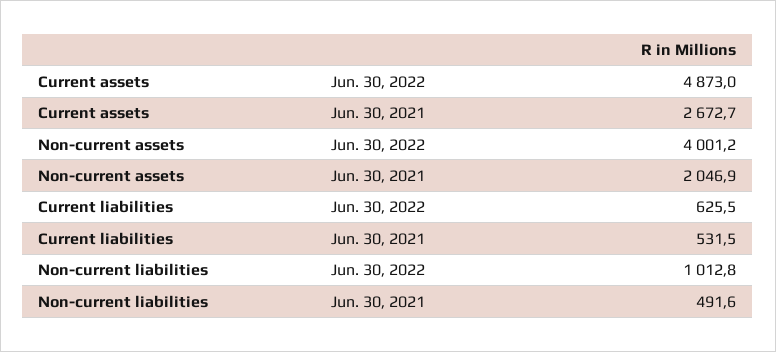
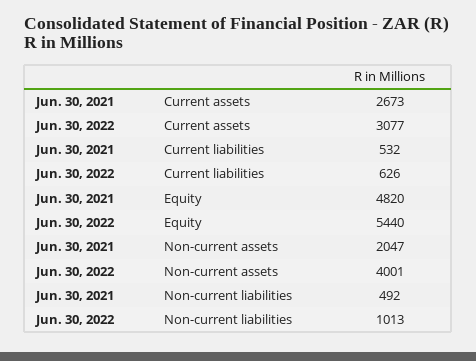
Current assets, Jun. 30, 2022: 4873 -> 3077
Equity, Jun. 30, 2021: none -> 4820
Equity, Jun. 30, 2022: none -> 5440

